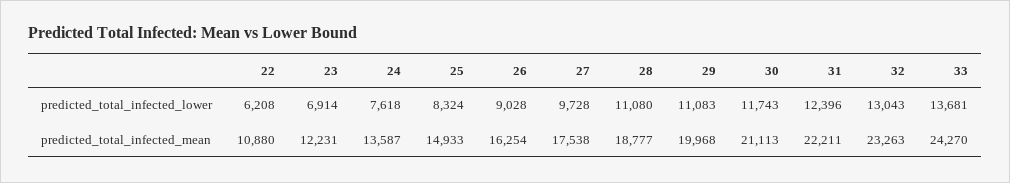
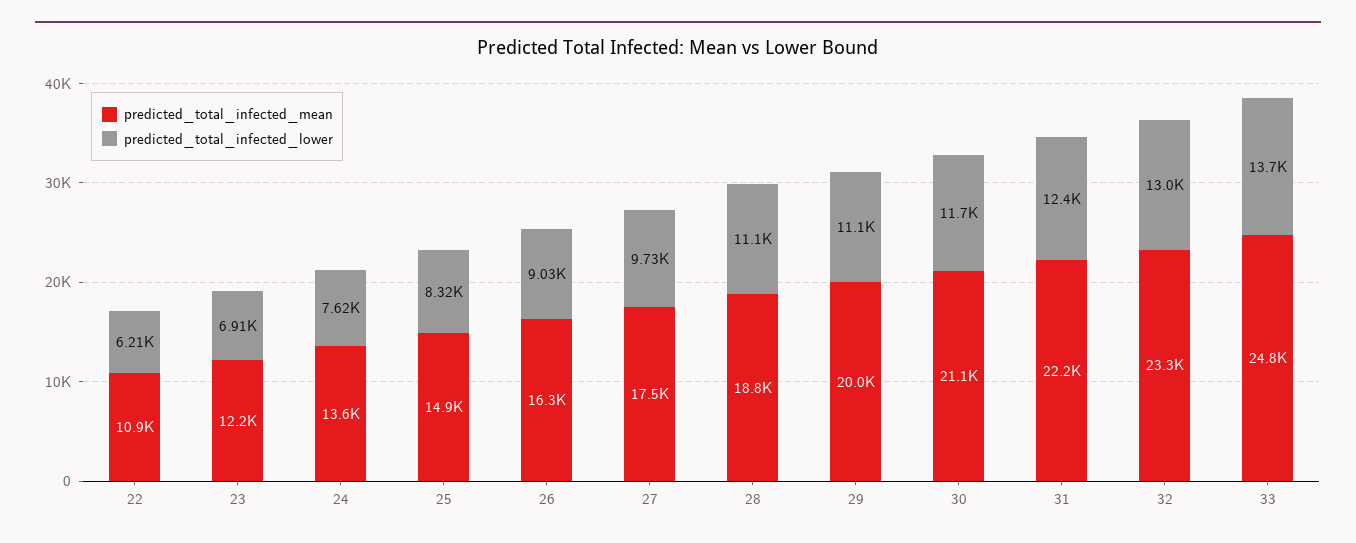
predicted_total_infected_mean, 33: 24270 -> 24800

